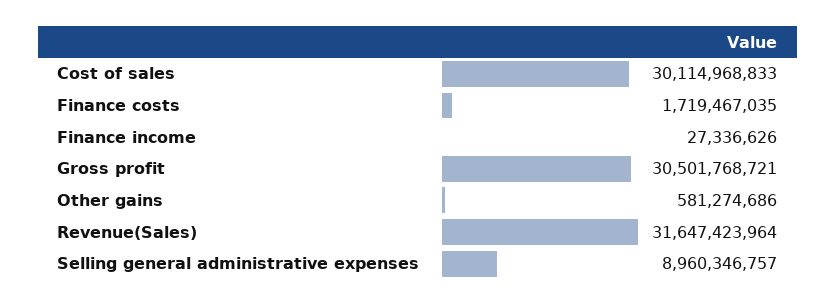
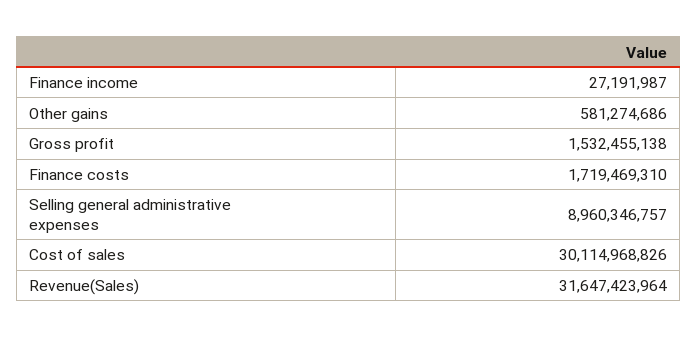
Cost of sales: 30114968833 -> 30114968826
Finance costs: 1719467035 -> 1719469310
Finance income: 27336626 -> 27191987
Gross profit: 30501768721 -> 1532455138

